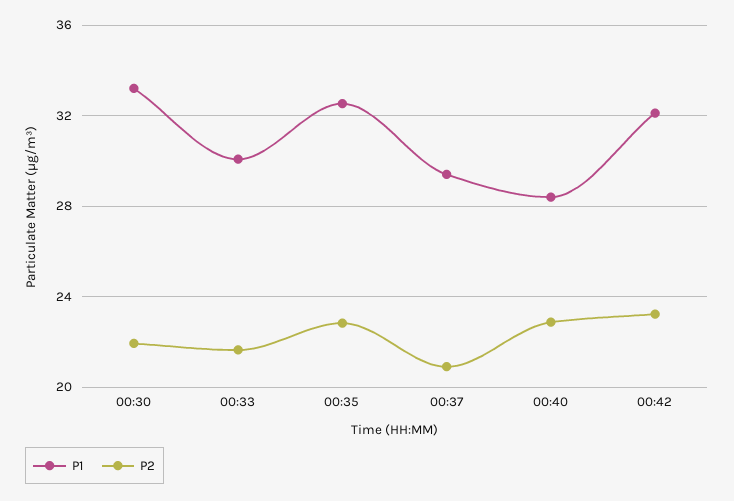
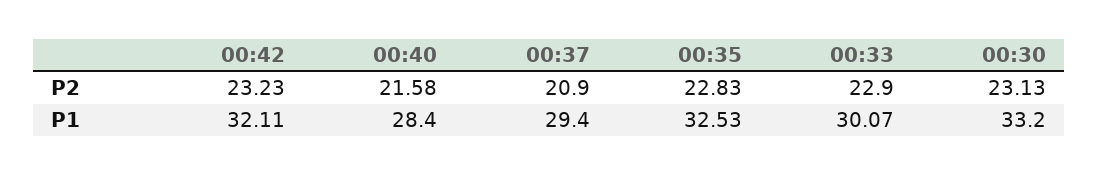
P2, 00:30: 22 -> 23.13
P2, 00:33: 21.5 -> 22.9
P2, 00:40: 23 -> 21.58

